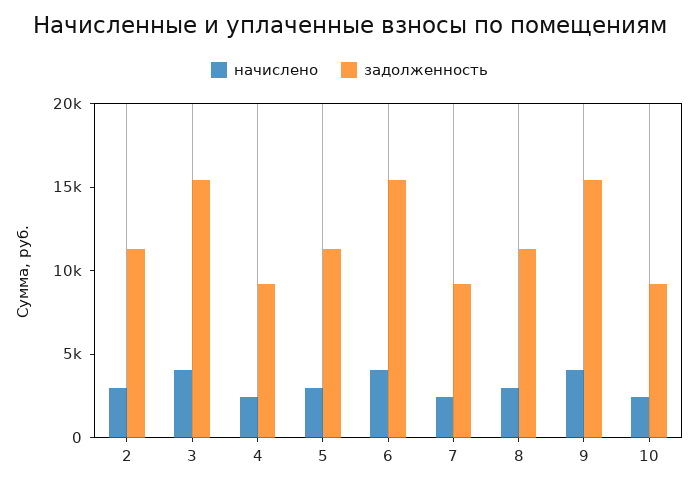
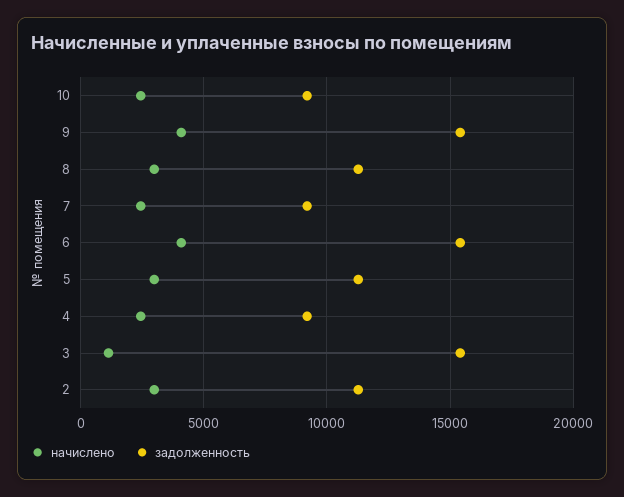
начислено, 3: 4000 -> 1000

